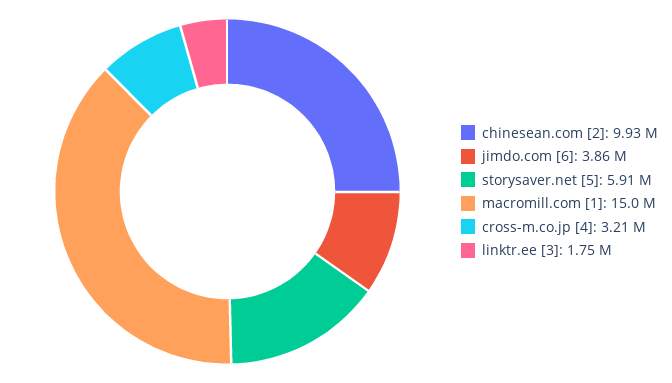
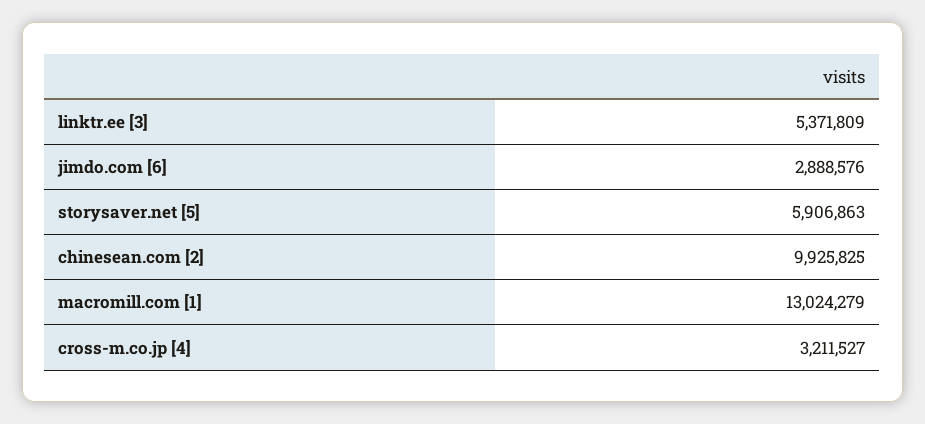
jimdo.com [6]: 3860000 -> 2888576
macromill.com [1]: 15000000 -> 13024279
linktr.ee [3]: 1750000 -> 5371809

